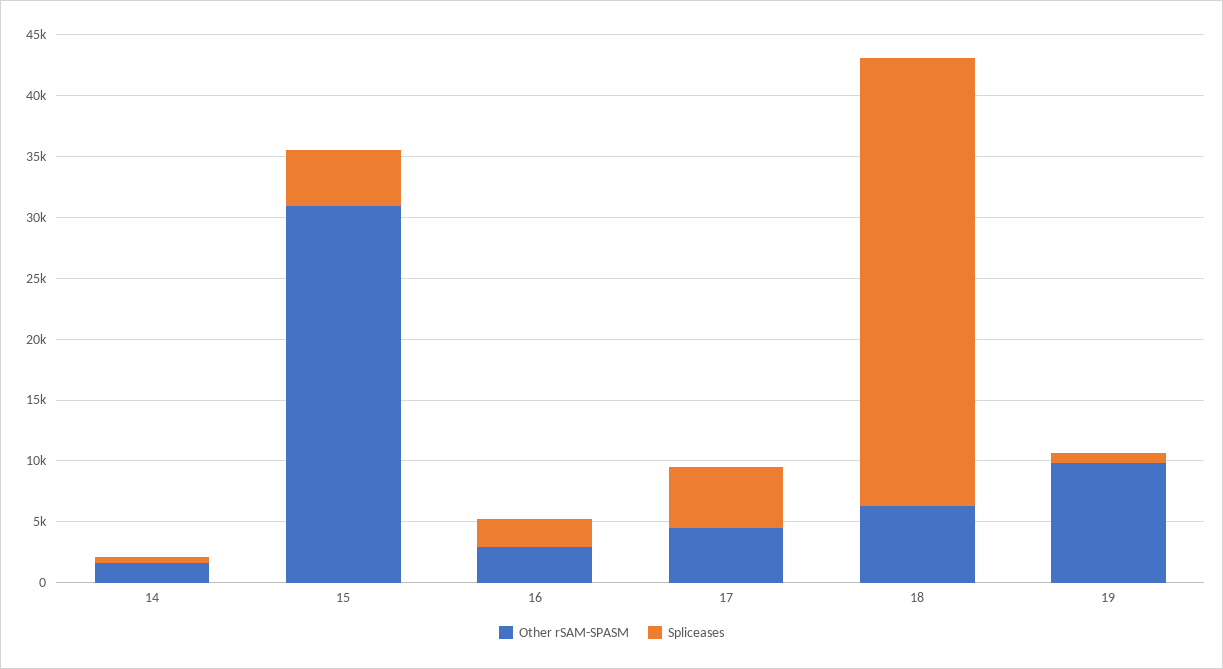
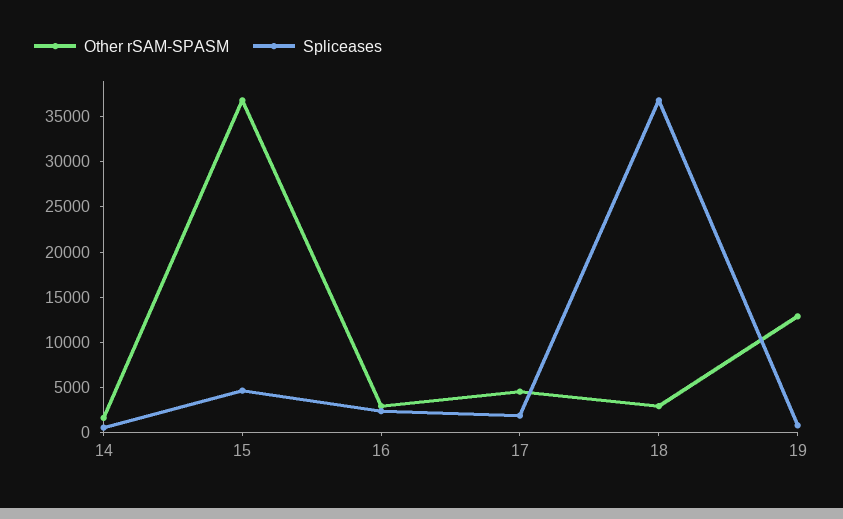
Other rSAM-SPASM, 15: 31000 -> 37000
Spliceases, 17: 5000 -> 2000
Other rSAM-SPASM, 18: 6000 -> 3000
Other rSAM-SPASM, 19: 10000 -> 13000

